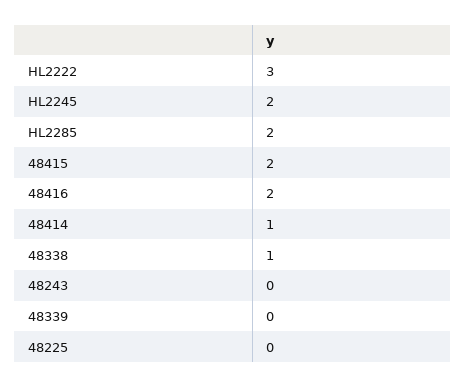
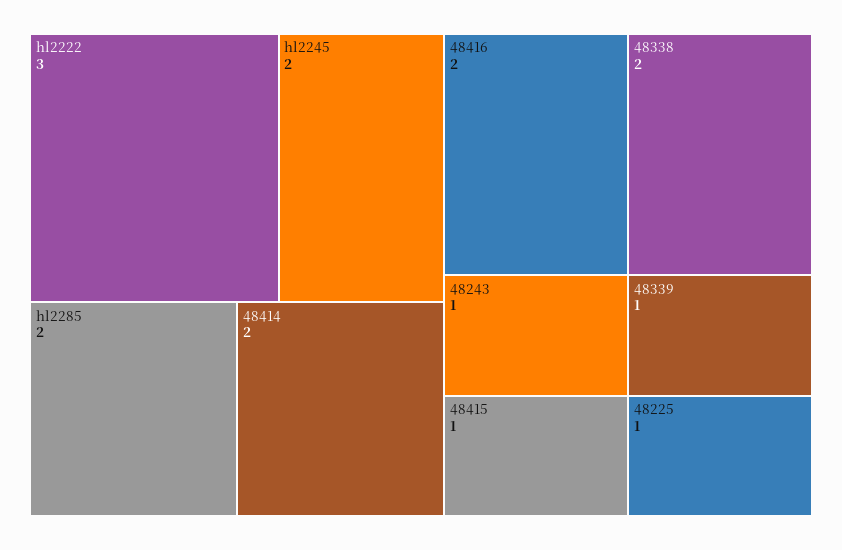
48415: 2 -> 1
48414: 1 -> 2
48338: 1 -> 2
48243: 0 -> 1
48339: 0 -> 1
48225: 0 -> 1

